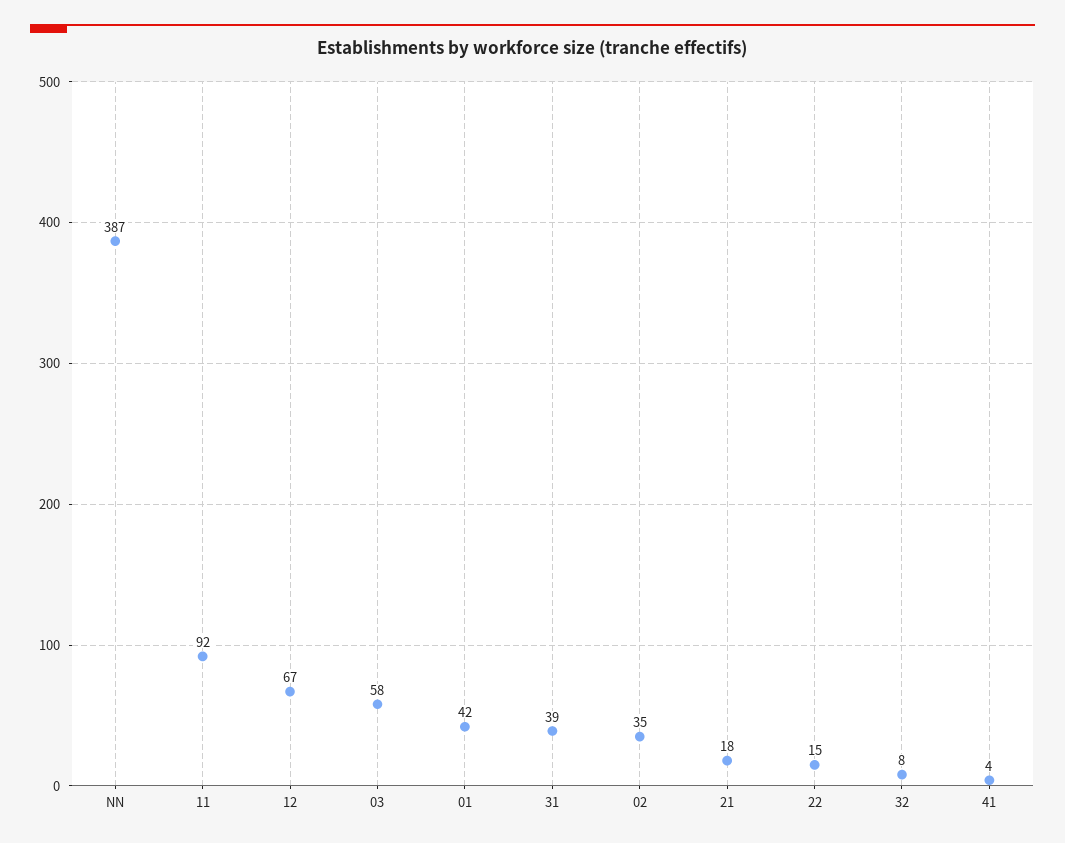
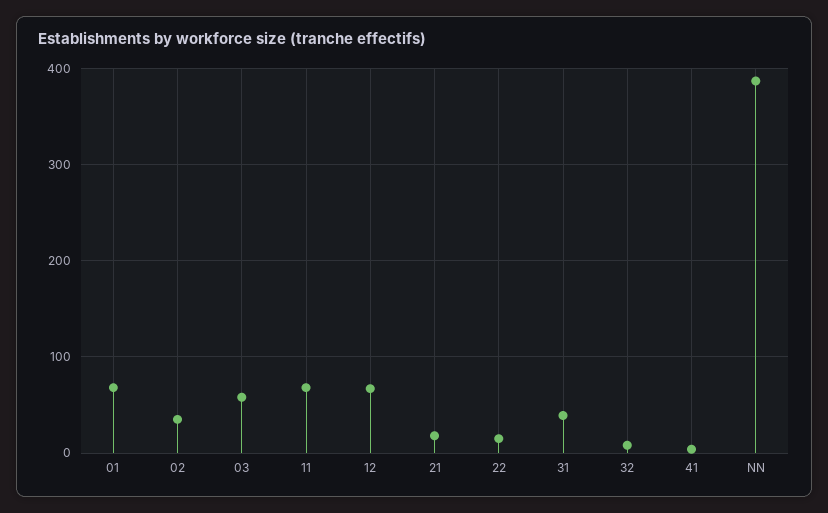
11: 92 -> 70
01: 42 -> 70

